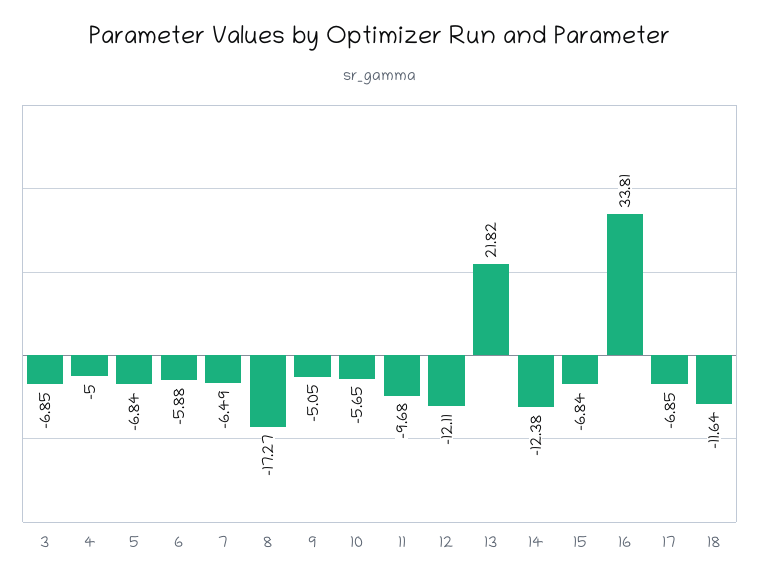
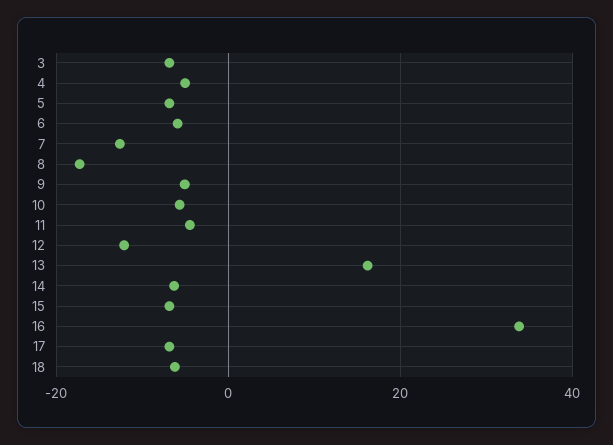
7: -6.49 -> -12
11: -9.68 -> -4
13: 21.82 -> 16
14: -12.38 -> -6
18: -11.64 -> -6

